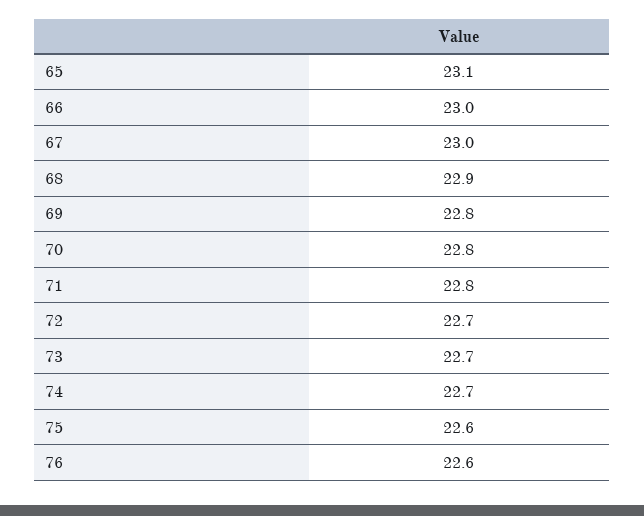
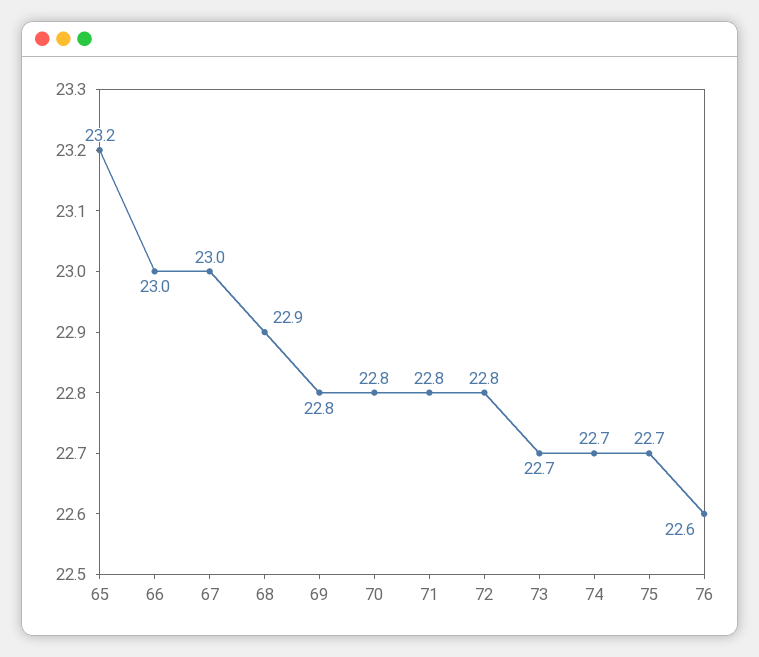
65: 23.1 -> 23.2
72: 22.7 -> 22.8
75: 22.6 -> 22.7

